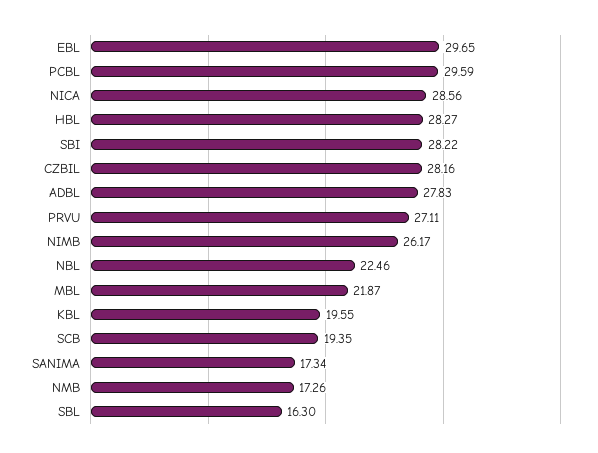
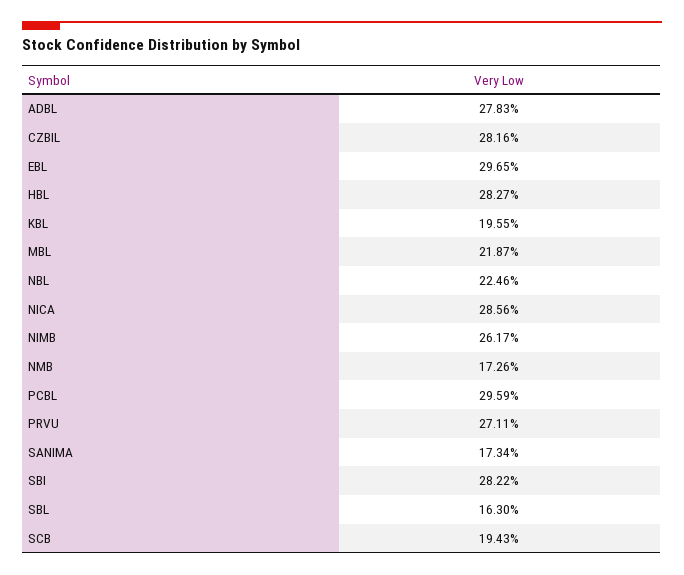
SCB: 19.35 -> 19.43

